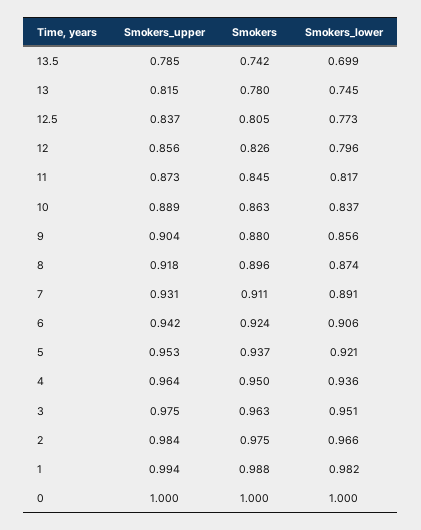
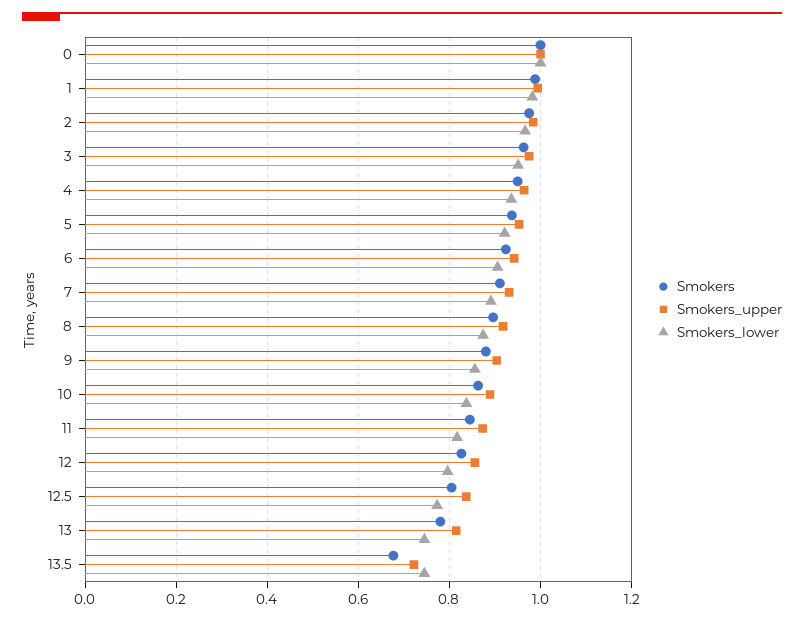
Smokers_upper, 13.5: 0.785 -> 0.72
Smokers, 13.5: 0.742 -> 0.68
Smokers_lower, 13.5: 0.699 -> 0.74

